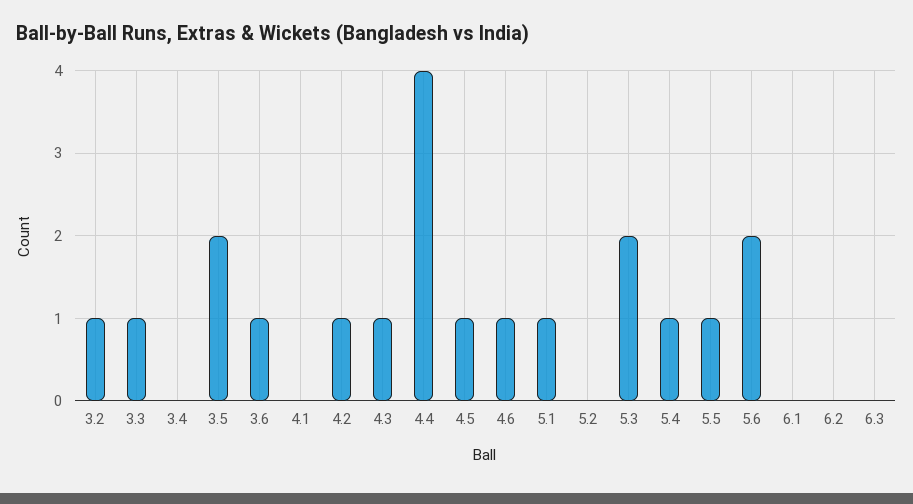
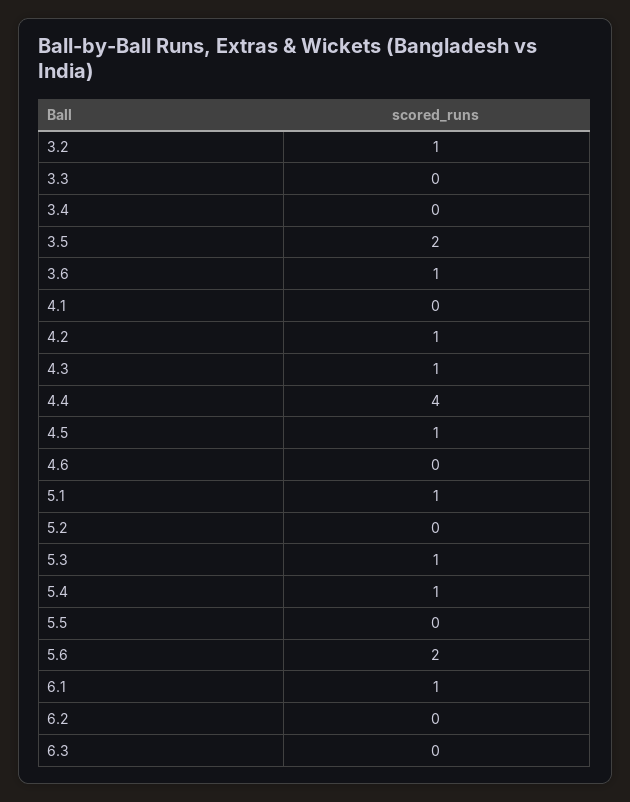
3.3: 1 -> 0
4.6: 1 -> 0
5.3: 2 -> 1
5.5: 1 -> 0
6.1: 0 -> 1

